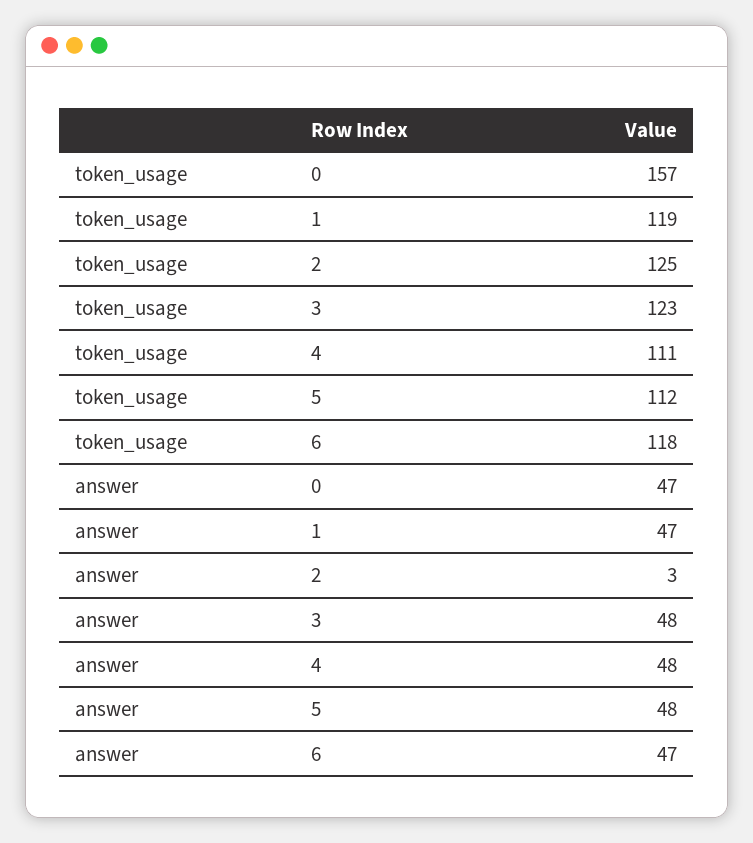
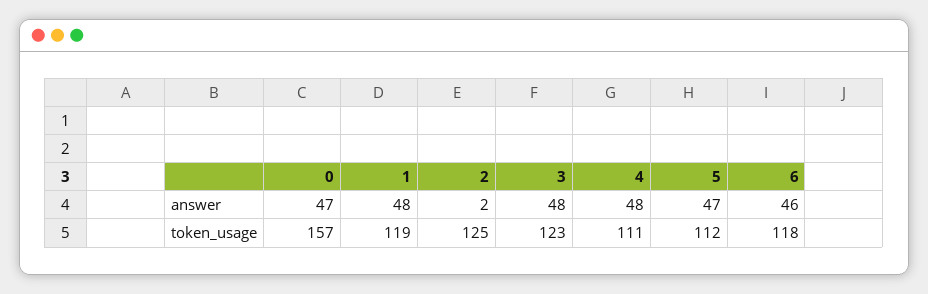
answer, 1: 47 -> 48
answer, 2: 3 -> 2
answer, 5: 48 -> 47
answer, 6: 47 -> 46

